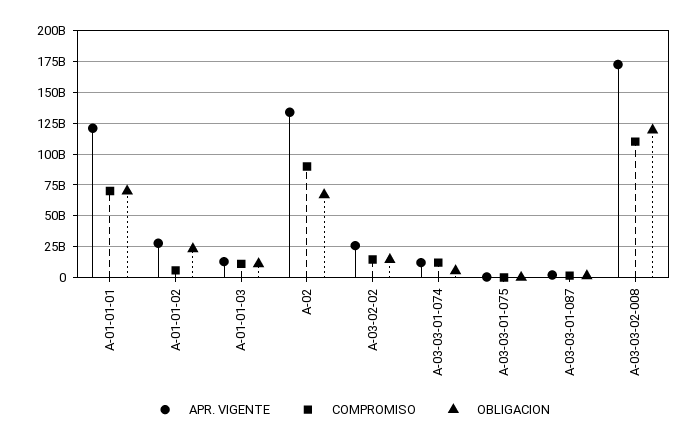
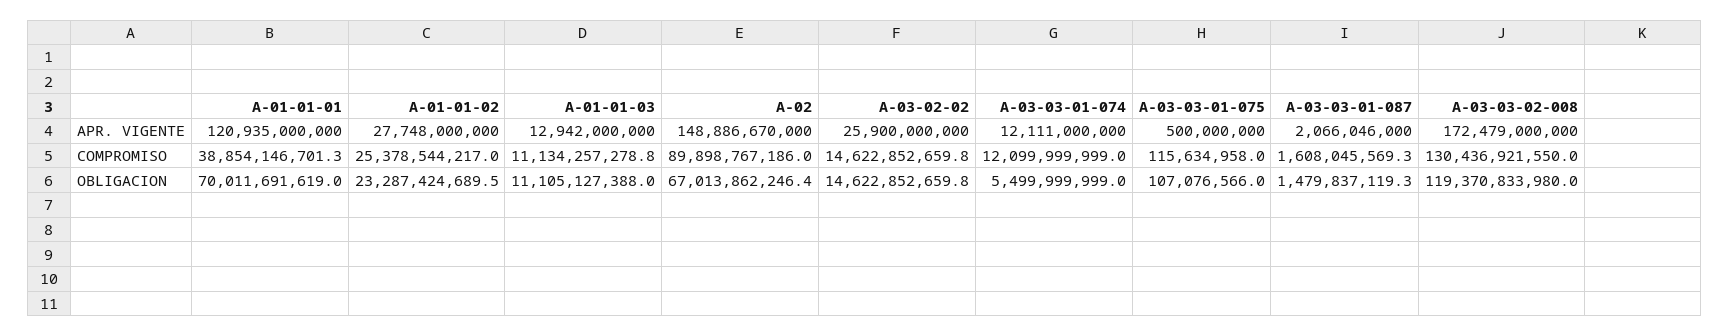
COMPROMISO, A-01-01-01: 70000000000 -> 38854146701.3
COMPROMISO, A-01-01-02: 5000000000 -> 25378544217
APR. VIGENTE, A-02: 135000000000 -> 148886670000
COMPROMISO, A-03-03-02-008: 110000000000 -> 130436921550

